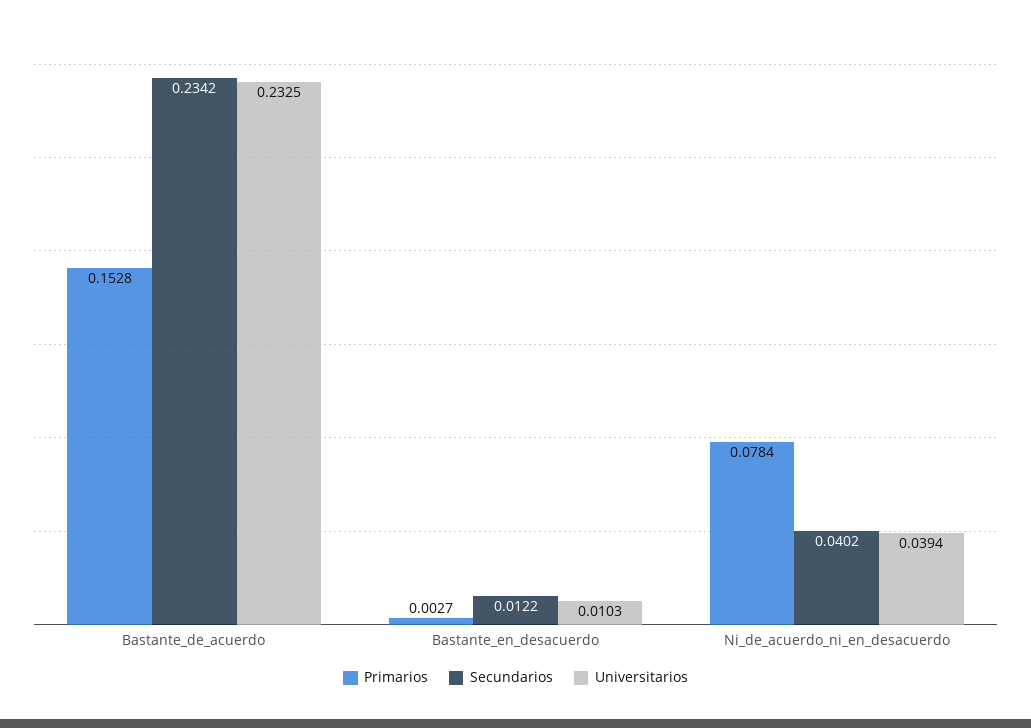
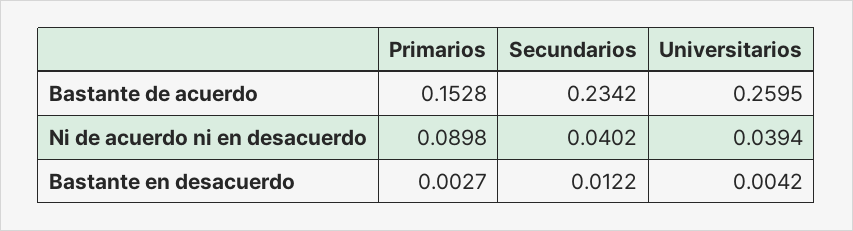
Universitarios, Bastante_de_acuerdo: 0.2325 -> 0.2595
Universitarios, Bastante_en_desacuerdo: 0.0103 -> 0.0042
Primarios, Ni_de_acuerdo_ni_en_desacuerdo: 0.0784 -> 0.0898

